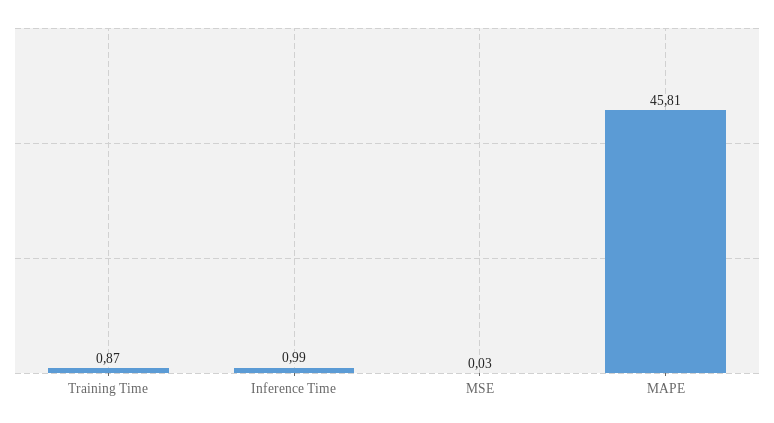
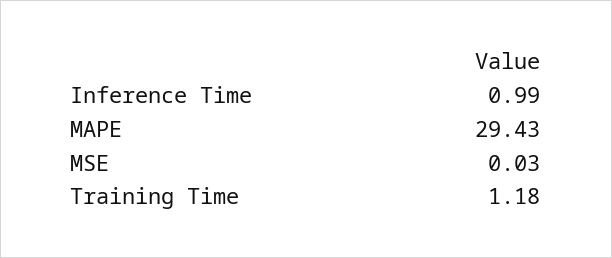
Training Time: 0.87 -> 1.18
MAPE: 45.81 -> 29.43

